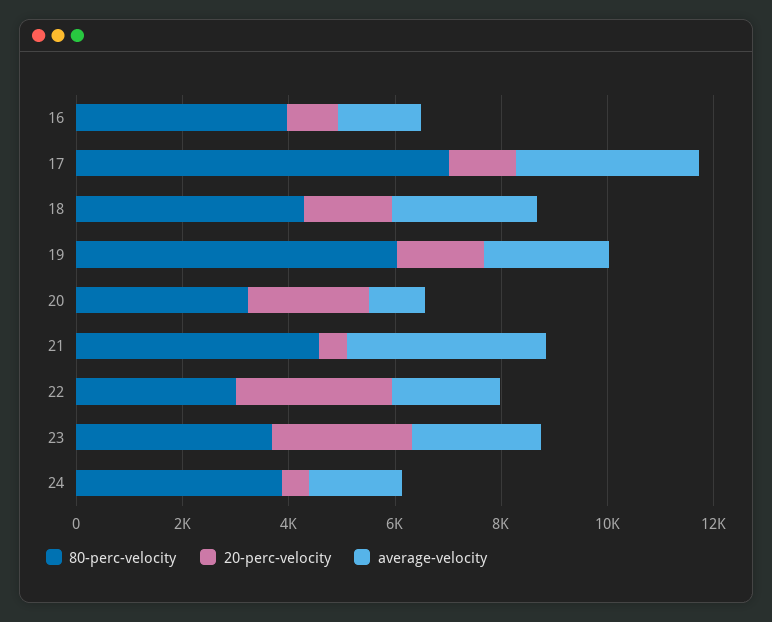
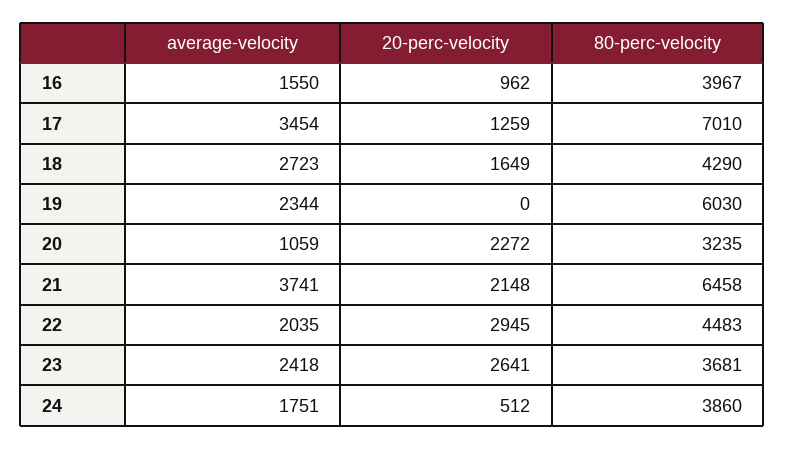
20-perc-velocity, 19: 1500 -> 0
80-perc-velocity, 21: 4500 -> 6458
20-perc-velocity, 21: 500 -> 2148
80-perc-velocity, 22: 3000 -> 4483

